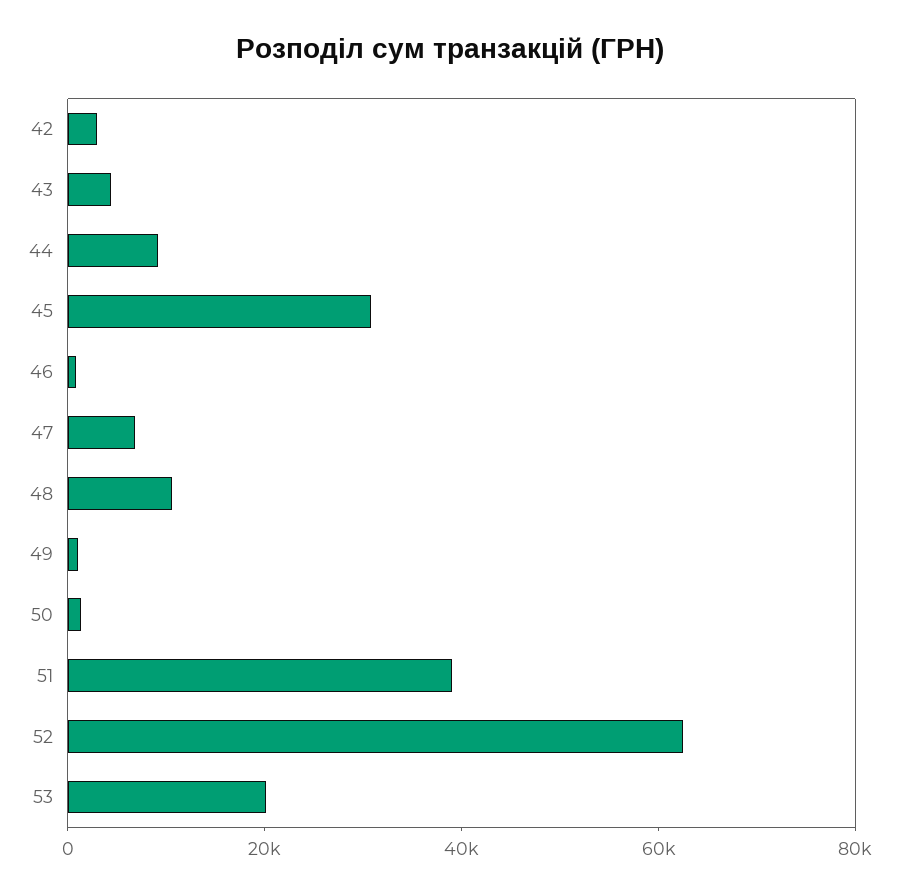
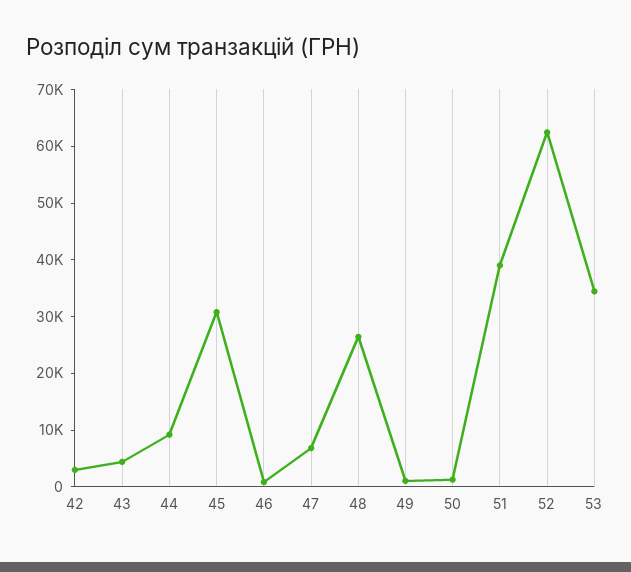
48: 10000 -> 26000
53: 20000 -> 34000

